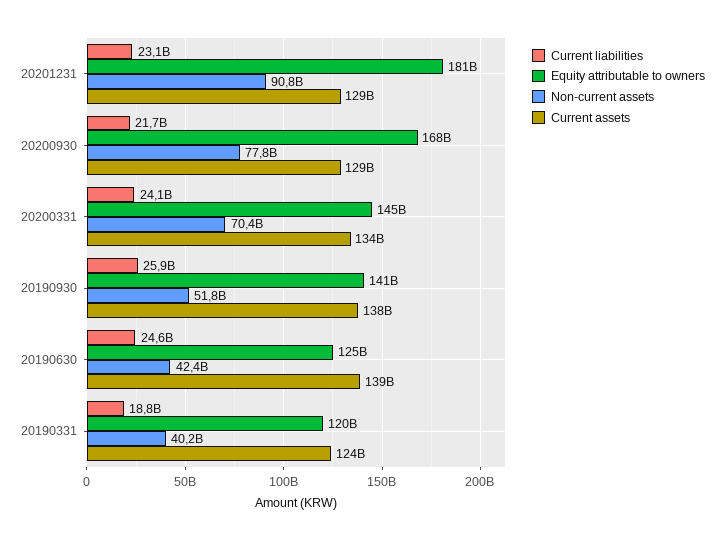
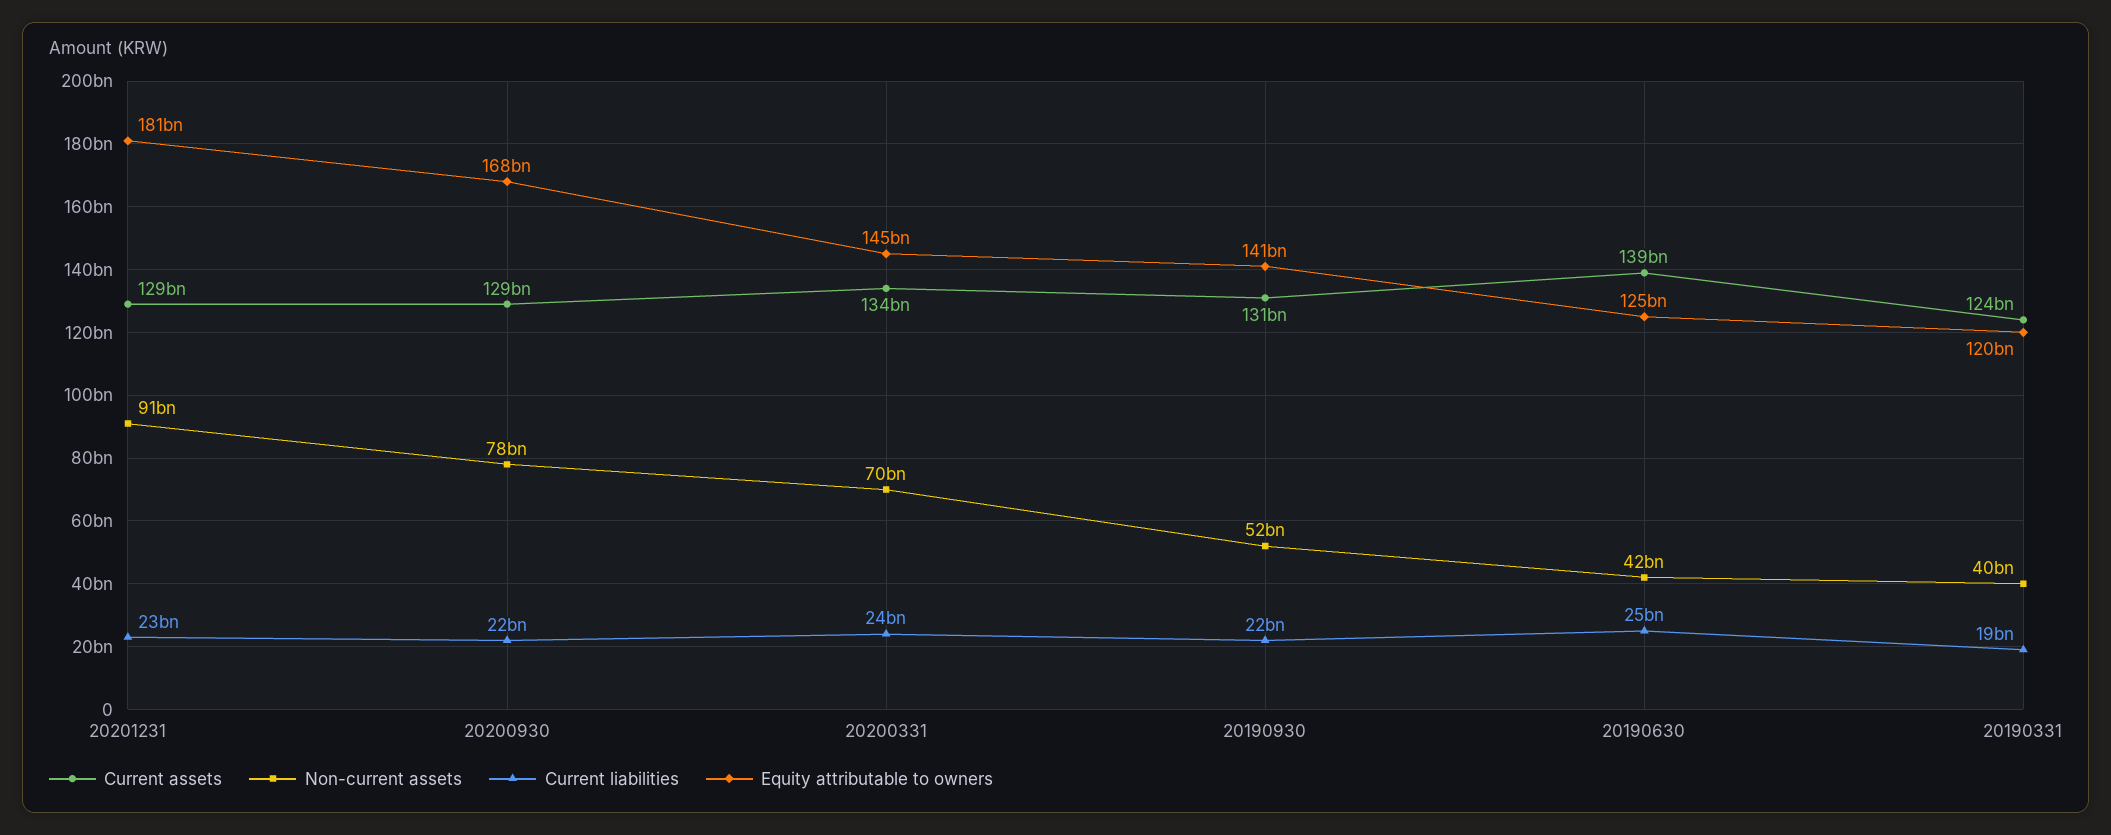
Current liabilities, 20190930: 25900000000 -> 22000000000
Current assets, 20190930: 138000000000 -> 131000000000

